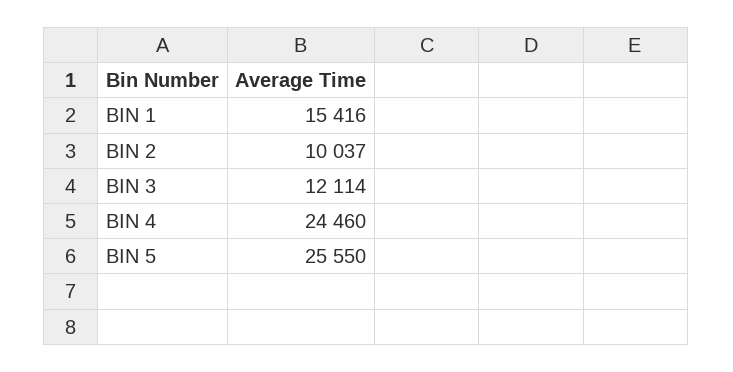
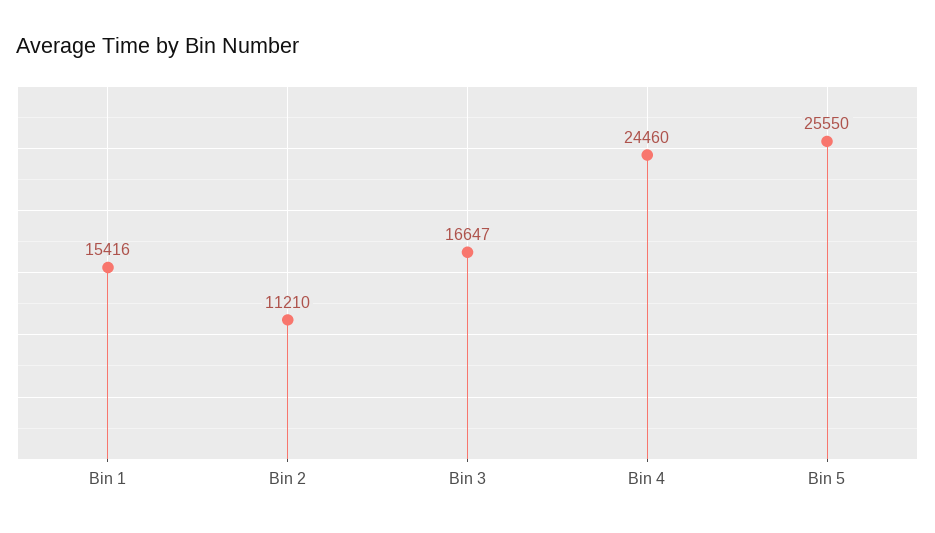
BIN 2: 10037 -> 11210
BIN 3: 12114 -> 16647

